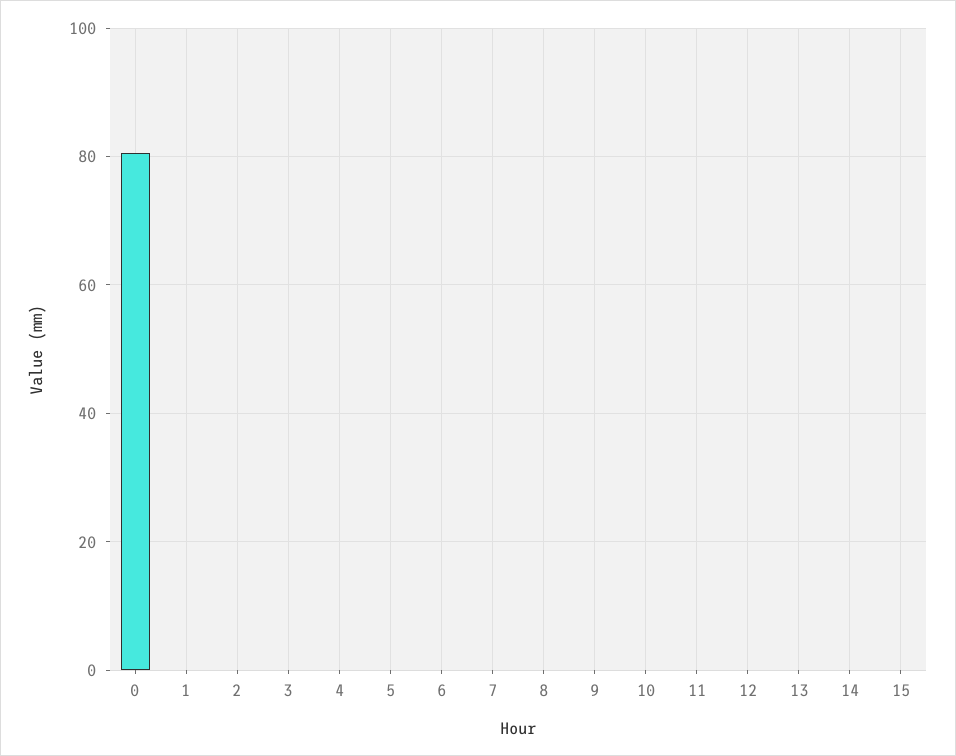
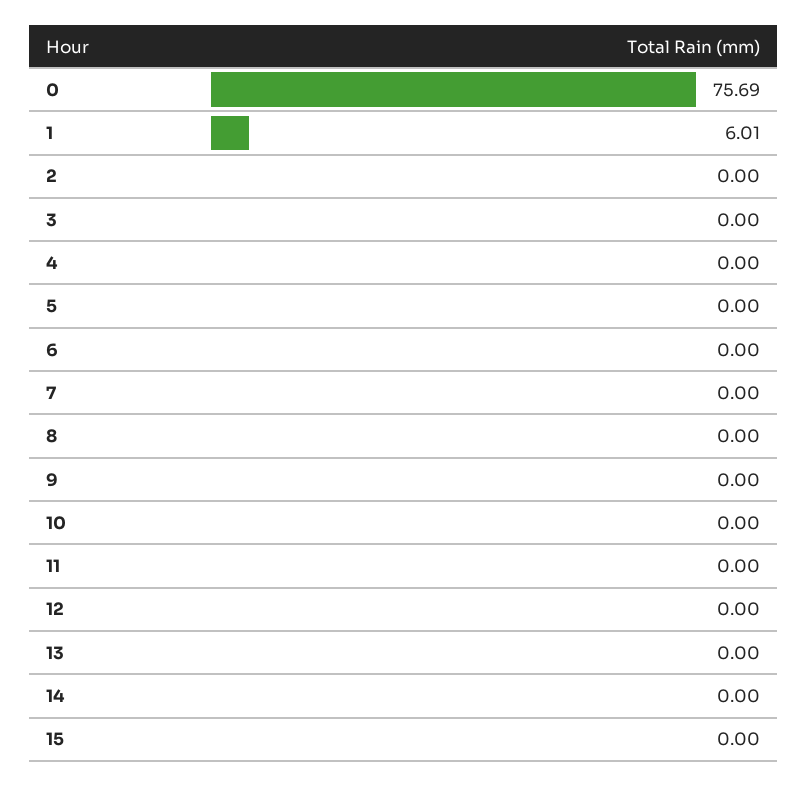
0: 80 -> 75.69
1: 0 -> 6.01

